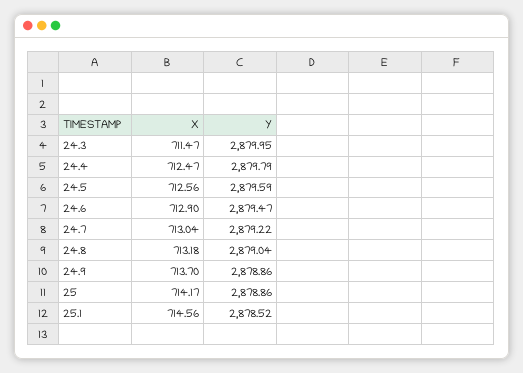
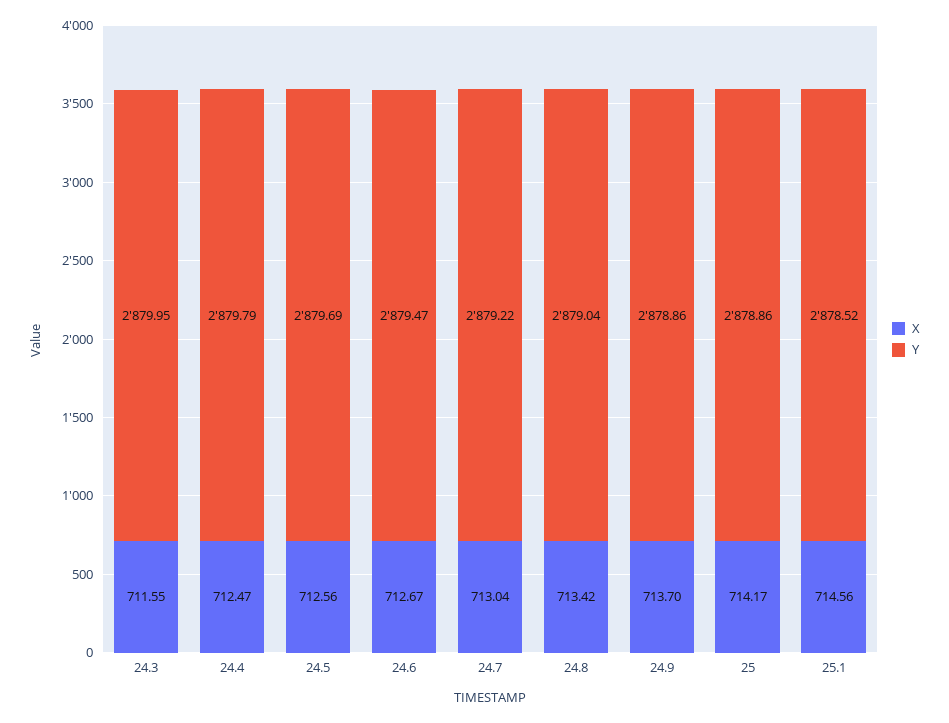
X, 24.3: 711.47 -> 711.55
Y, 24.5: 2879.59 -> 2879.69
X, 24.6: 712.9 -> 712.67
X, 24.8: 713.18 -> 713.42

